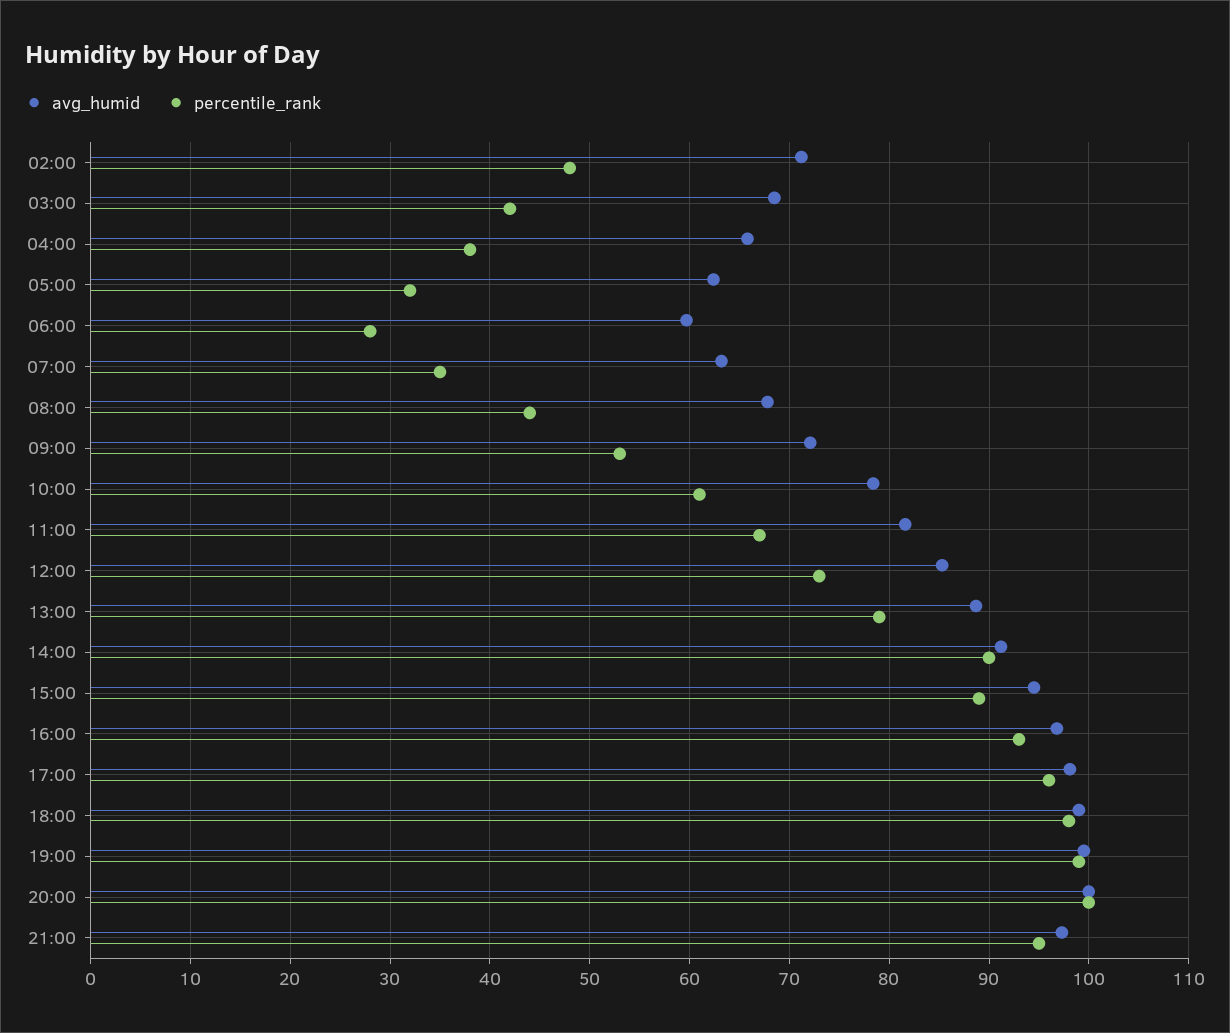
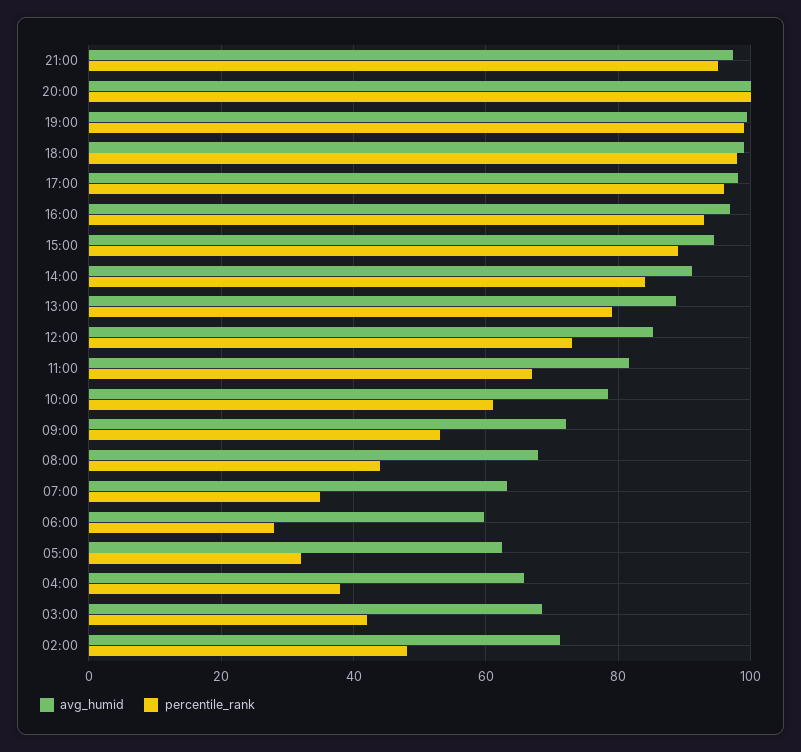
percentile_rank, 14:00: 90 -> 84

